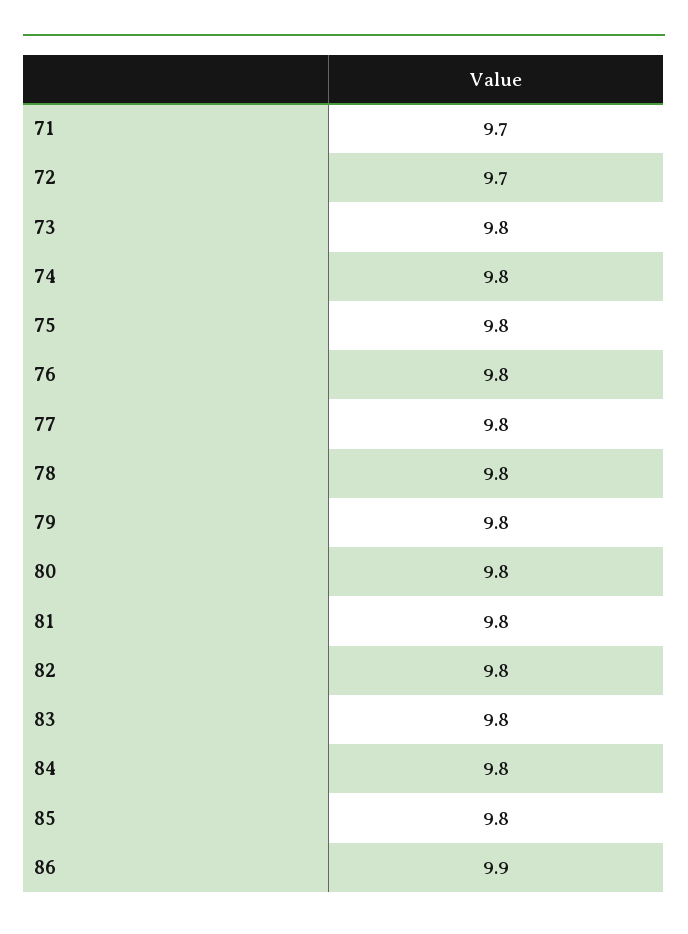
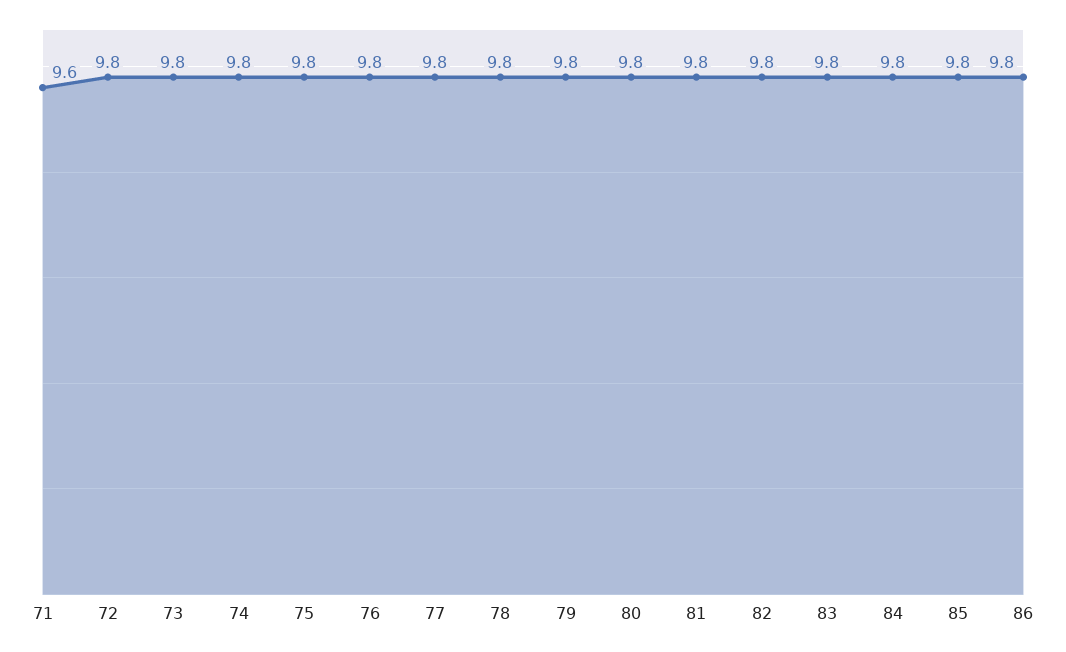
71: 9.7 -> 9.6
72: 9.7 -> 9.8
86: 9.9 -> 9.8

